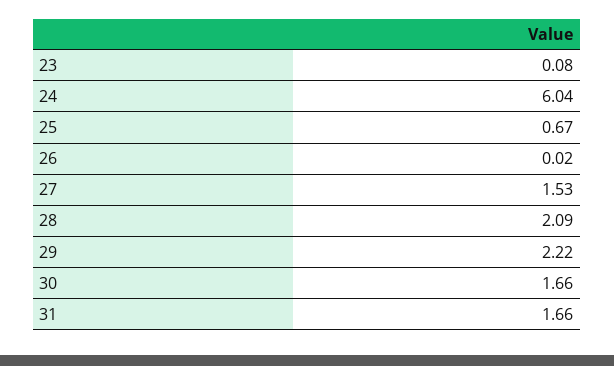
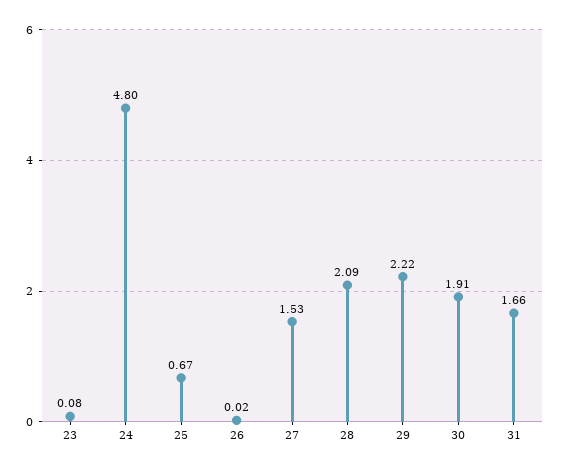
24: 6.04 -> 4.8
30: 1.66 -> 1.91

